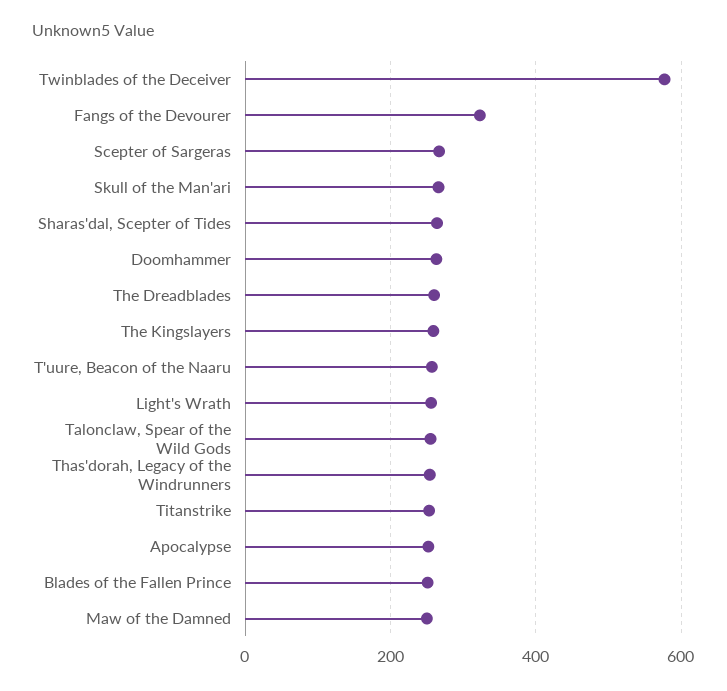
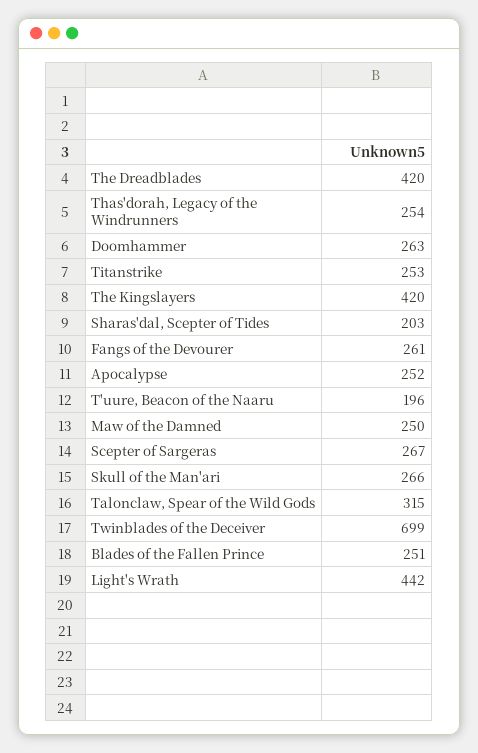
Twinblades of the Deceiver: 580 -> 699
Fangs of the Devourer: 320 -> 261
Sharas'dal, Scepter of Tides: 260 -> 203
The Dreadblades: 260 -> 420
The Kingslayers: 260 -> 420
T'uure, Beacon of the Naaru: 260 -> 196
Light's Wrath: 260 -> 442
Talonclaw, Spear of the Wild Gods: 260 -> 315

